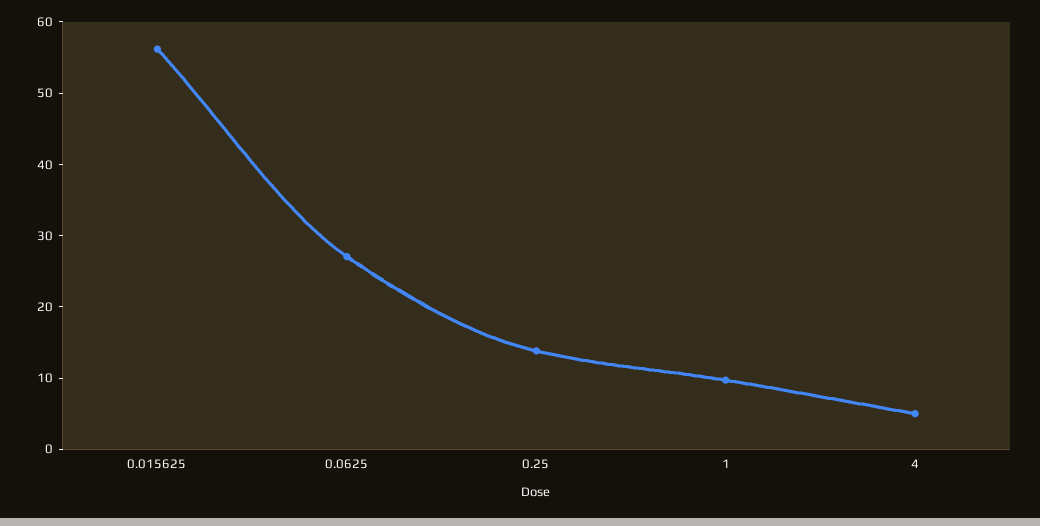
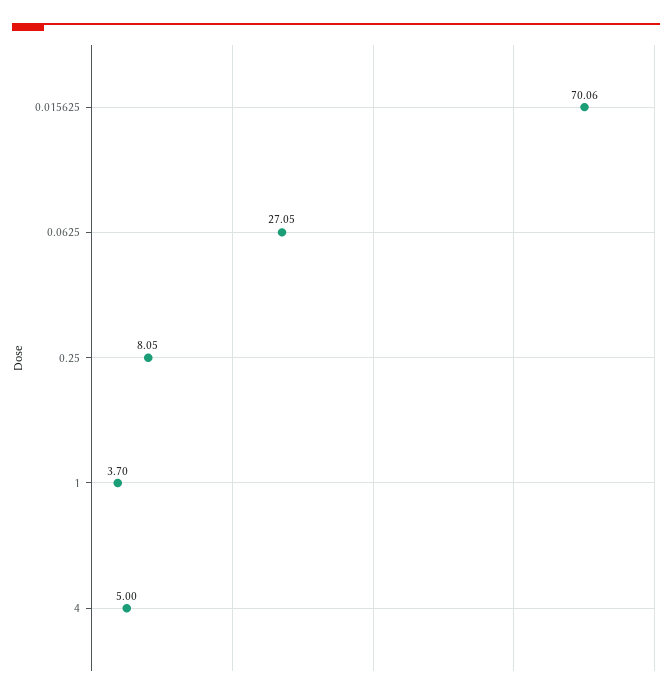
0.015625: 56 -> 70.06
0.25: 14 -> 8.05
1: 10 -> 3.7

